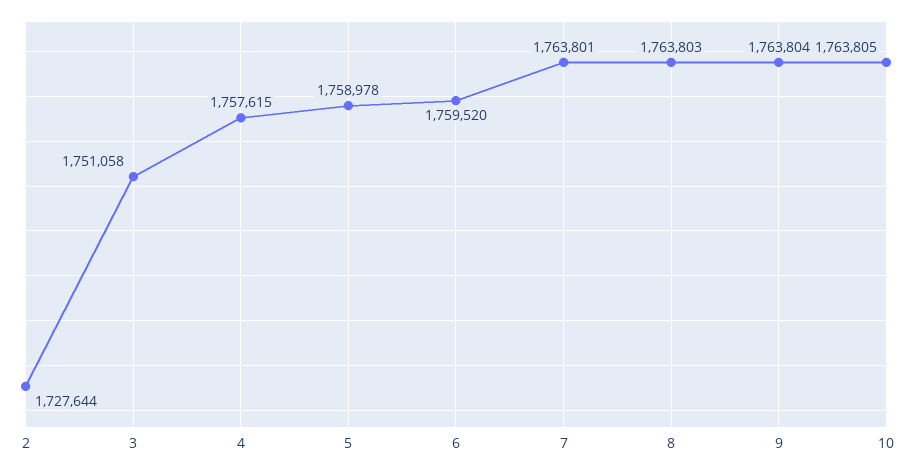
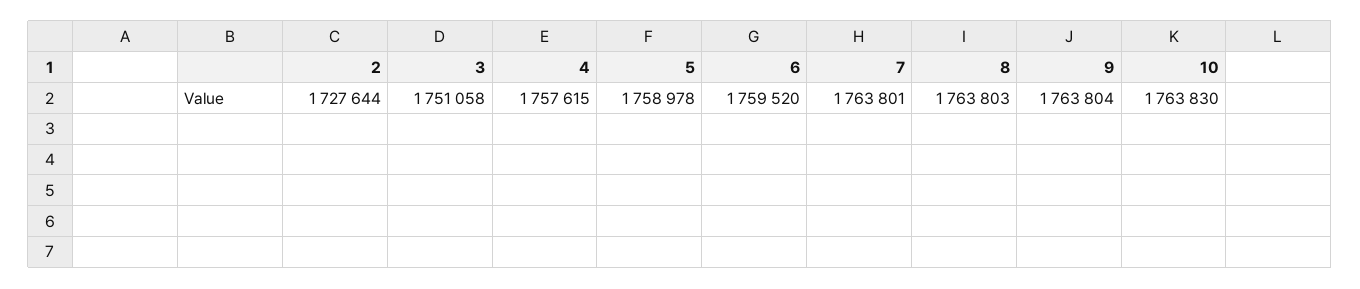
10: 1763805 -> 1763830

